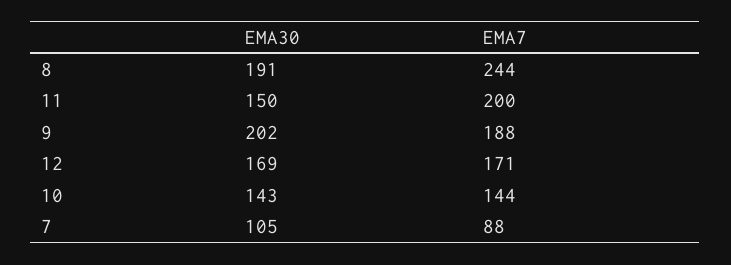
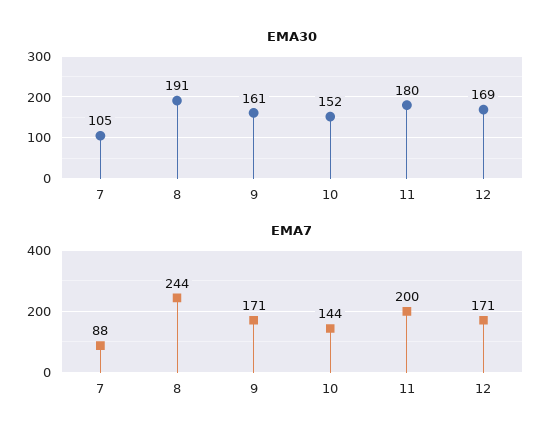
EMA30, 11: 150 -> 180
EMA30, 9: 202 -> 161
EMA7, 9: 188 -> 171
EMA30, 10: 143 -> 152

